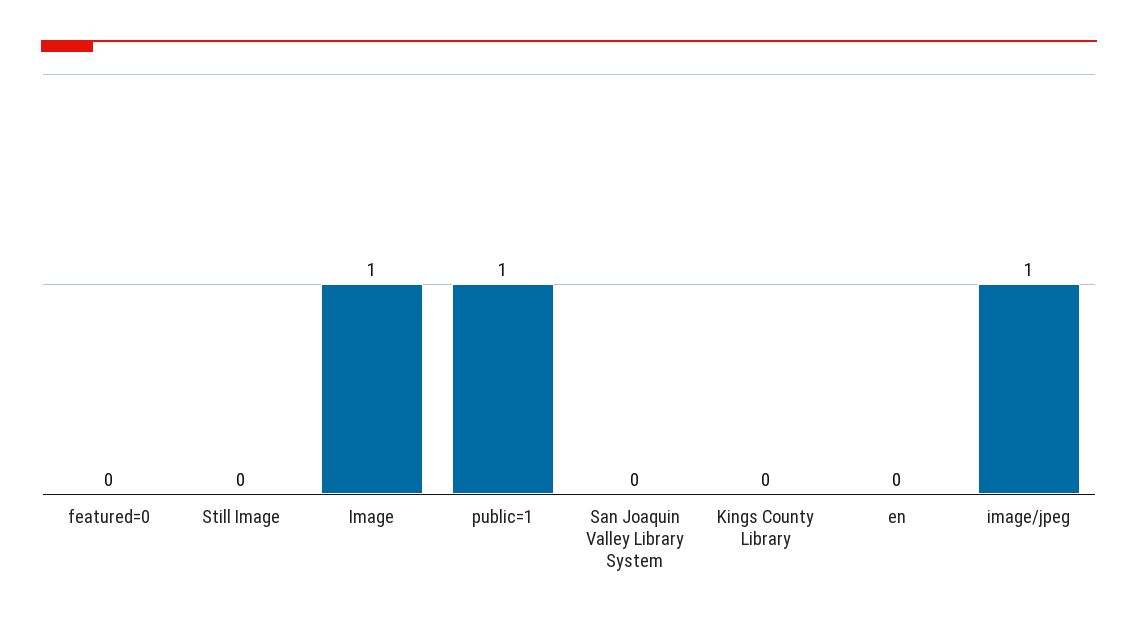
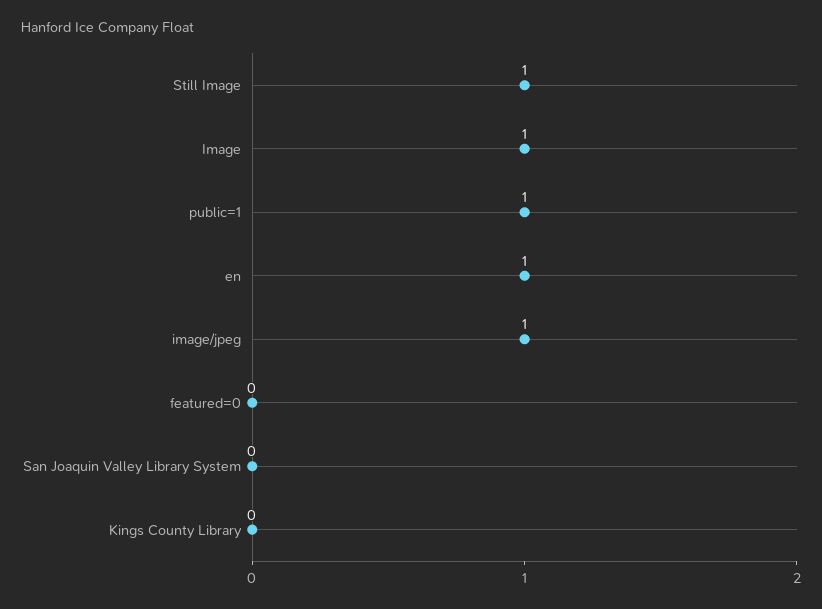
Still Image: 0 -> 1
en: 0 -> 1

